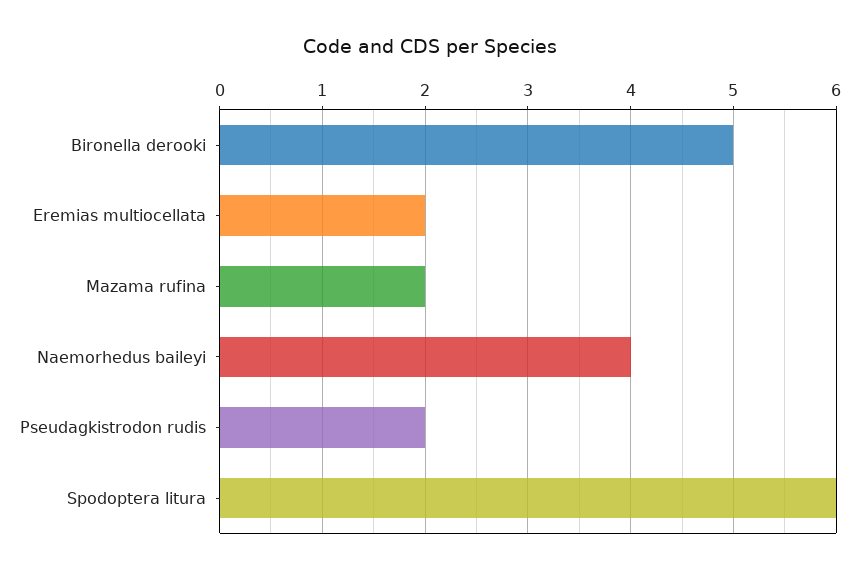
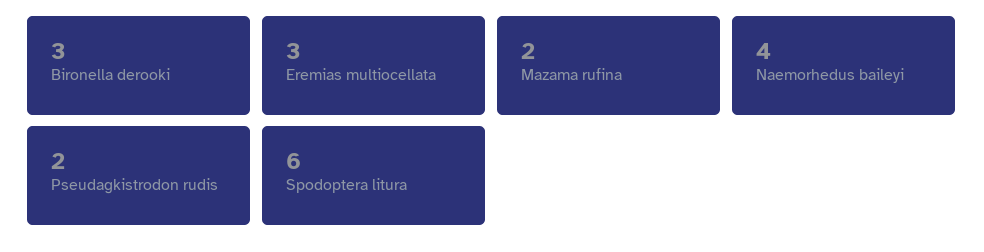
Bironella derooki: 5 -> 3
Eremias multiocellata: 2 -> 3

